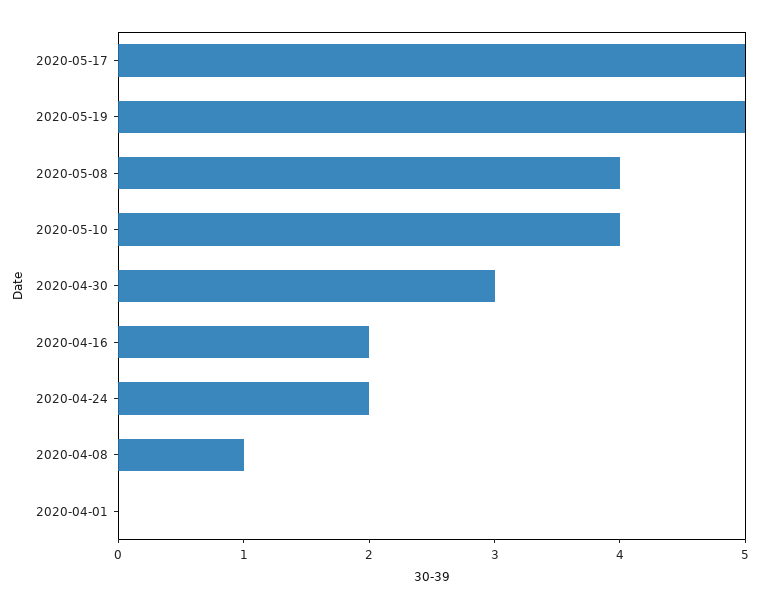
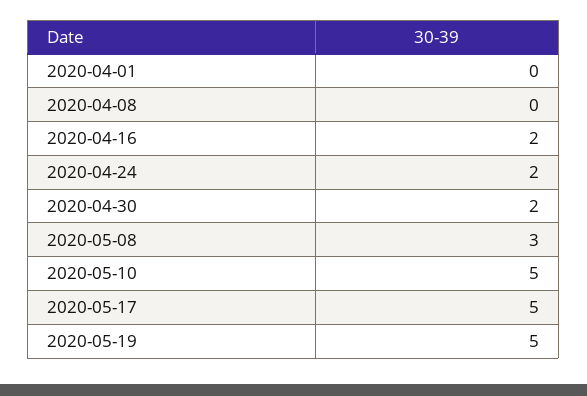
2020-05-08: 4 -> 3
2020-05-10: 4 -> 5
2020-04-30: 3 -> 2
2020-04-08: 1 -> 0

